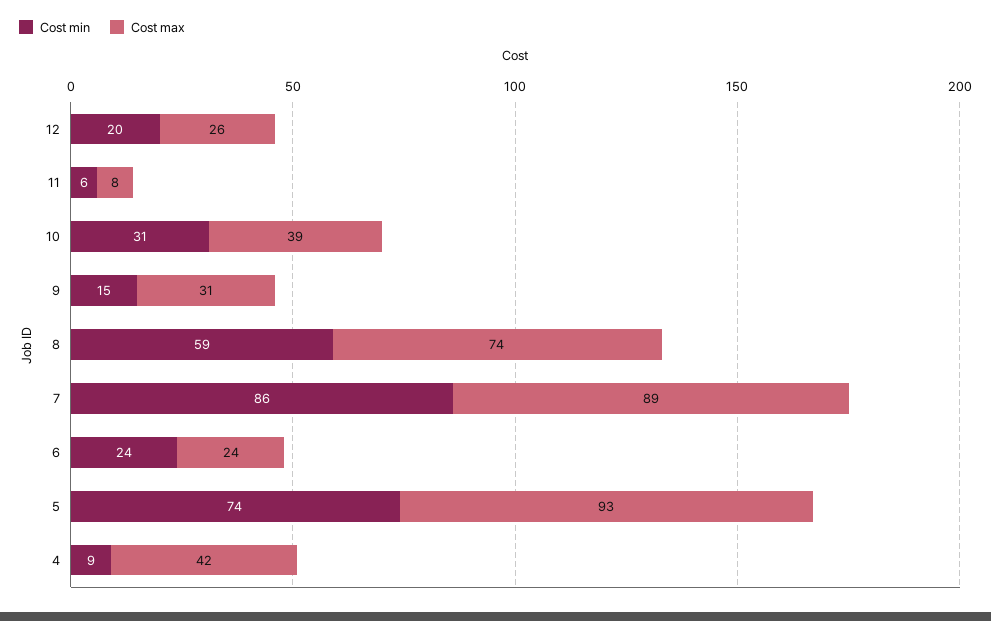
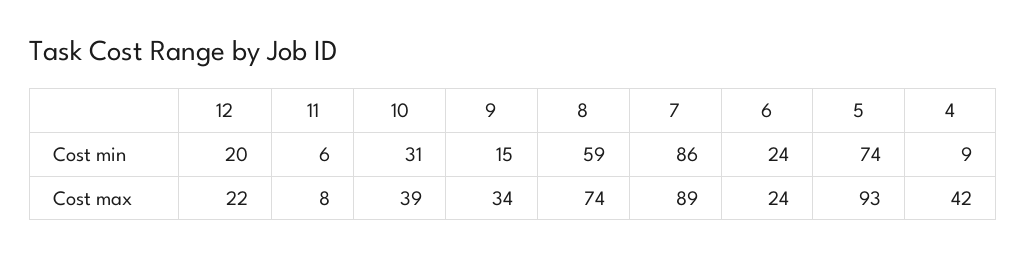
Cost max, 12: 26 -> 22
Cost max, 9: 31 -> 34

